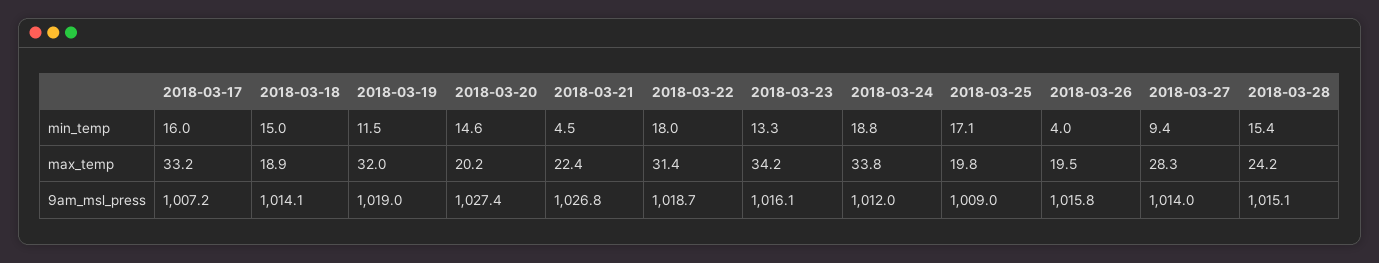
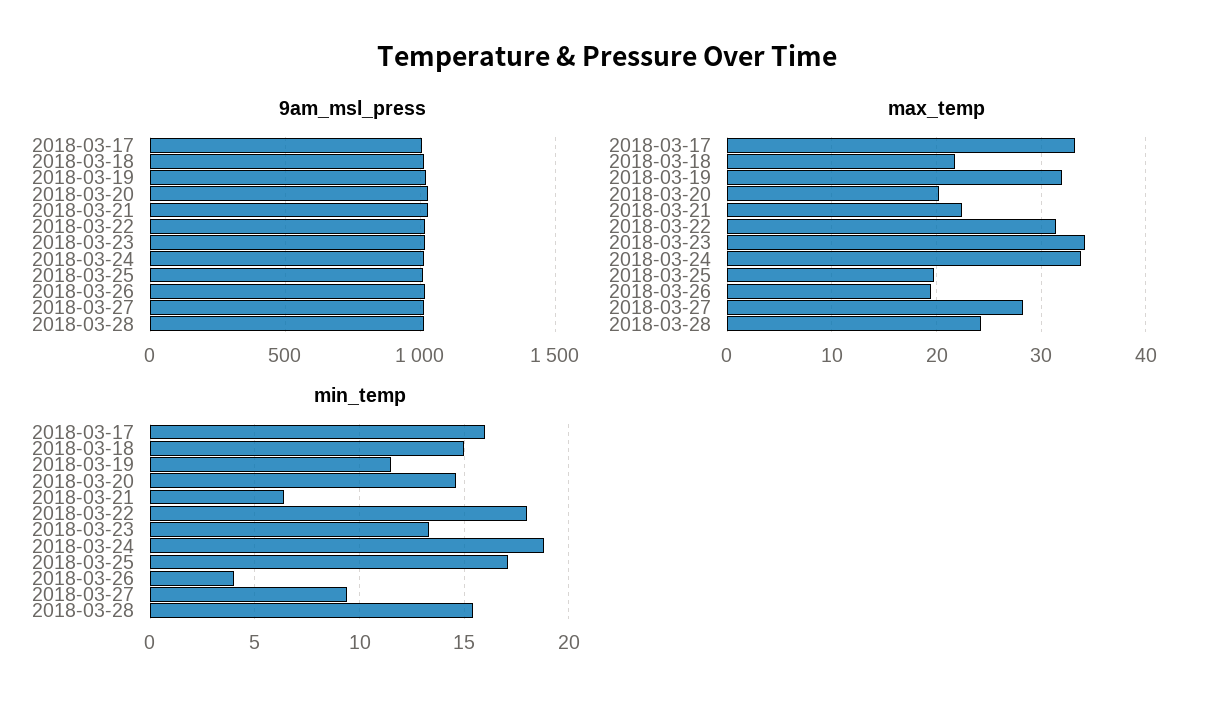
min_temp, 2018-03-21: 4.5 -> 6.5
max_temp, 2018-03-18: 18.9 -> 22

